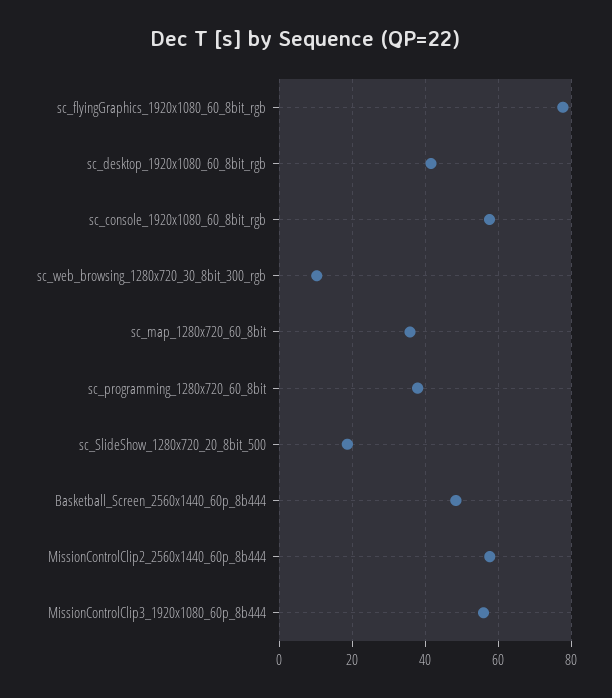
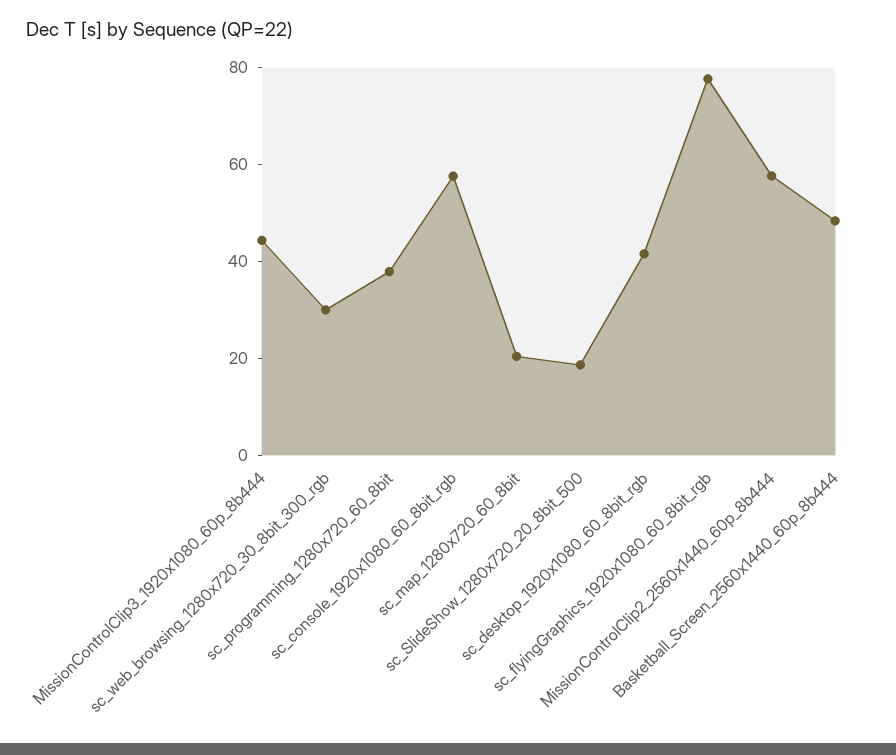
sc_web_browsing_1280x720_30_8bit_300_rgb: 10 -> 30
sc_map_1280x720_60_8bit: 36 -> 20
MissionControlClip3_1920x1080_60p_8b444: 56 -> 45

